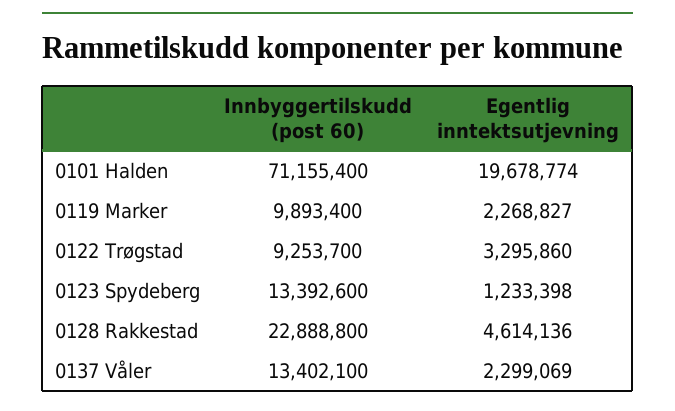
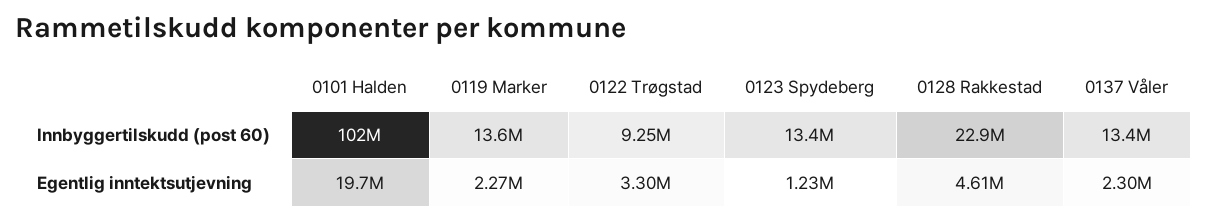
Innbyggertilskudd (post 60), 0101 Halden: 71155400 -> 102000000
Innbyggertilskudd (post 60), 0119 Marker: 9893400 -> 13600000

